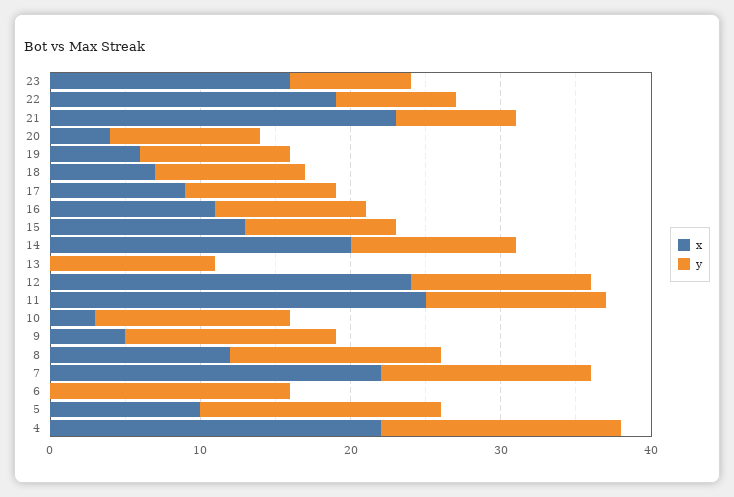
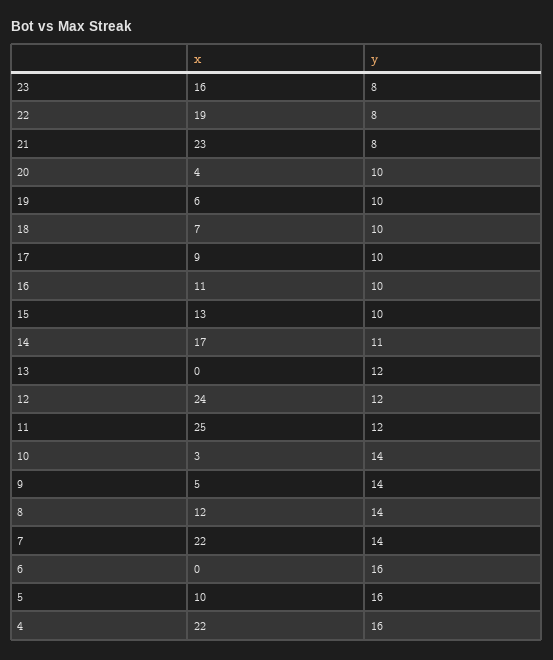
x, 14: 20 -> 17
y, 13: 11 -> 12
y, 10: 13 -> 14

